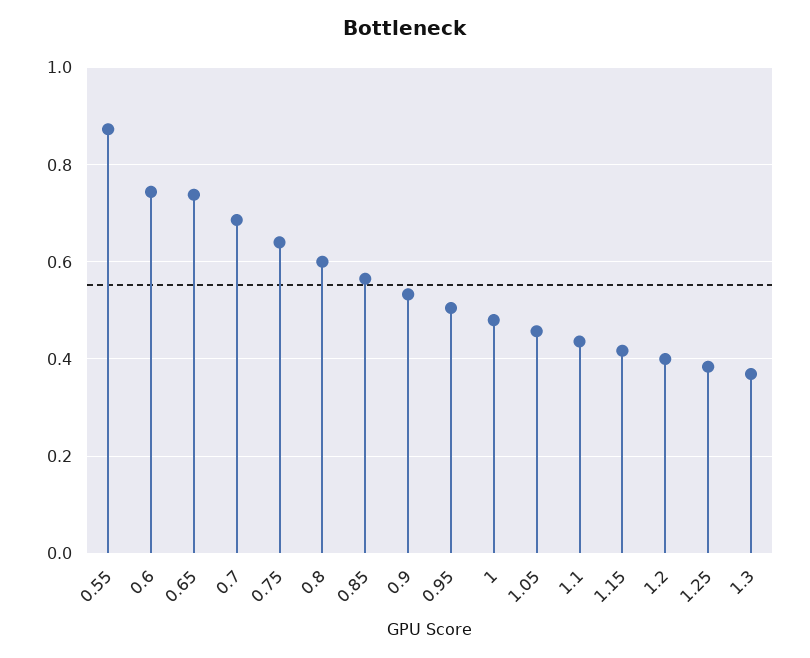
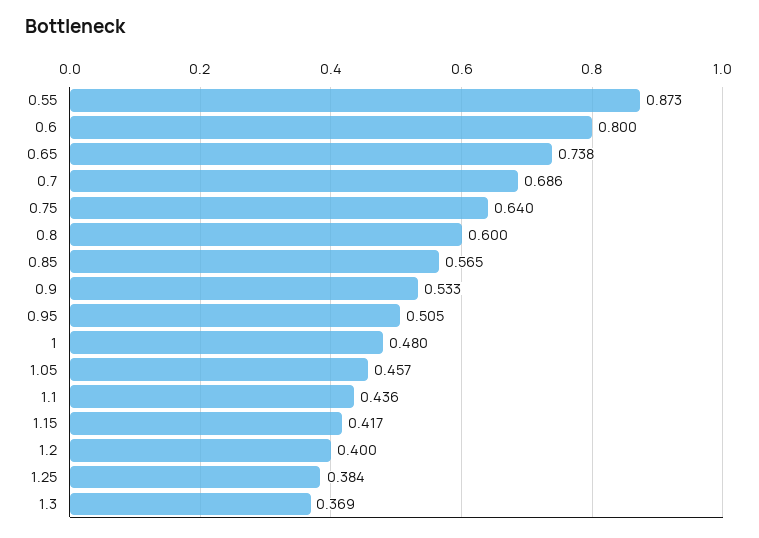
0.6: 0.74 -> 0.8

